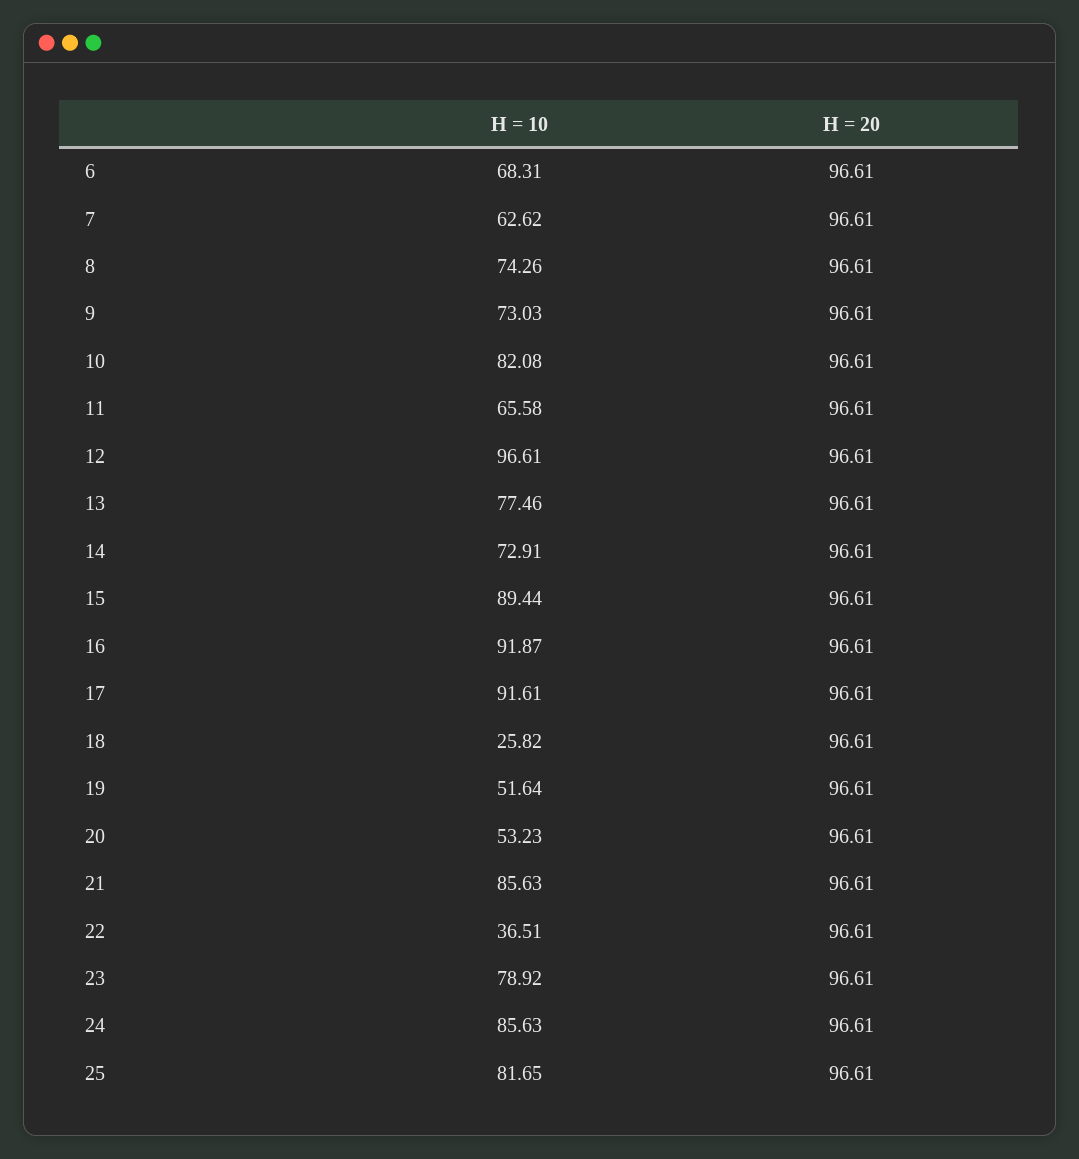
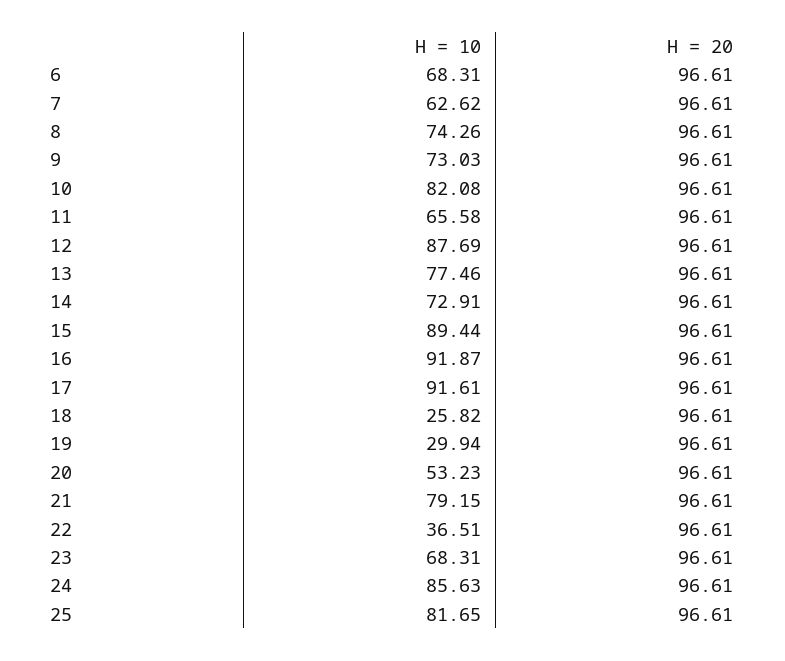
H = 10, 12: 96.61 -> 87.69
H = 10, 19: 51.64 -> 29.94
H = 10, 21: 85.63 -> 79.15
H = 10, 23: 78.92 -> 68.31

